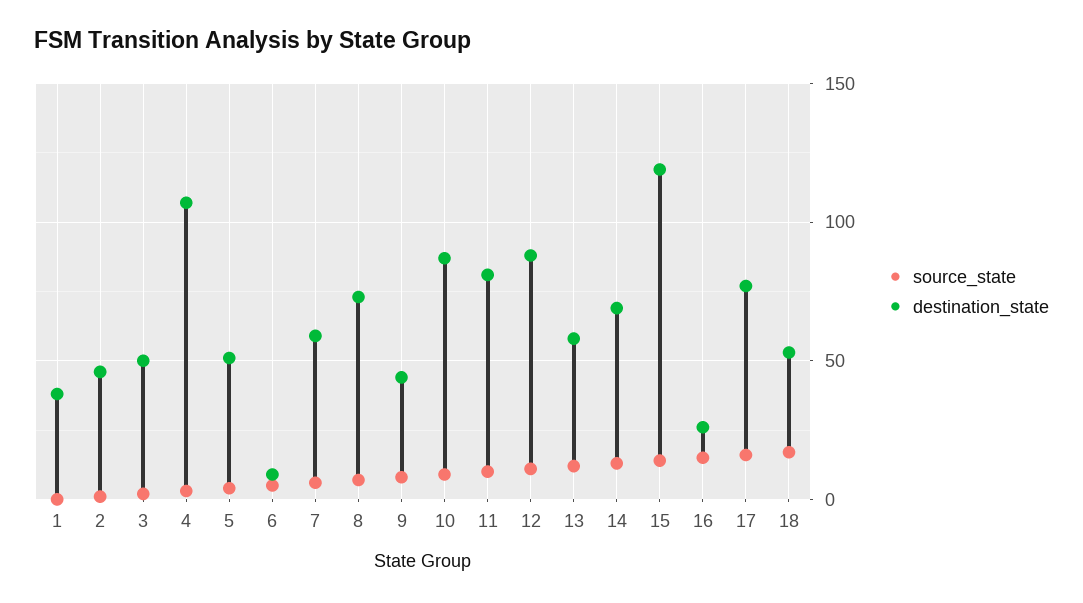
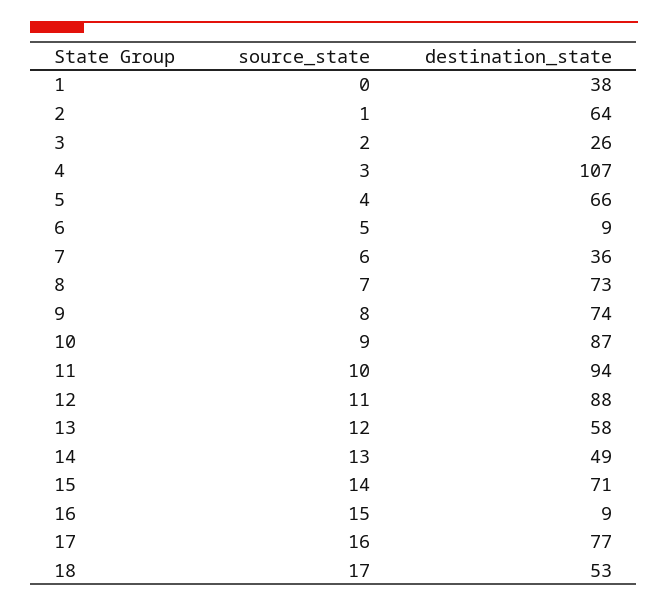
destination_state, 2: 45 -> 64
destination_state, 3: 50 -> 26
destination_state, 5: 50 -> 66
destination_state, 7: 60 -> 36
destination_state, 9: 45 -> 74
destination_state, 11: 80 -> 94
destination_state, 14: 70 -> 49
destination_state, 15: 120 -> 71
destination_state, 16: 25 -> 9

